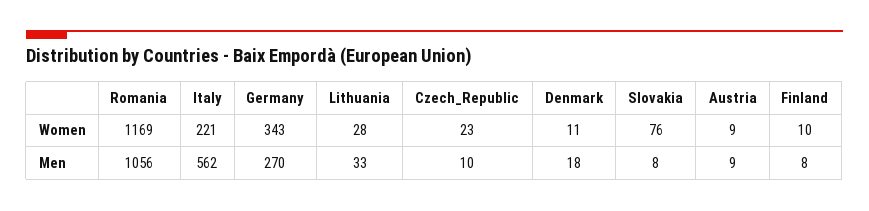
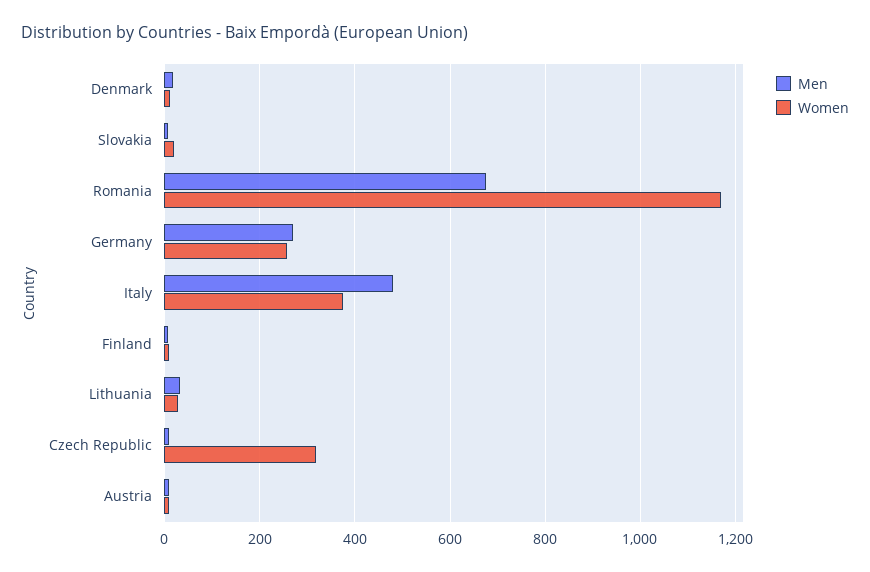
Women, Italy: 221 -> 380
Women, Germany: 343 -> 260
Women, Czech_Republic: 23 -> 320
Women, Slovakia: 76 -> 20
Men, Romania: 1056 -> 680
Men, Italy: 562 -> 480

